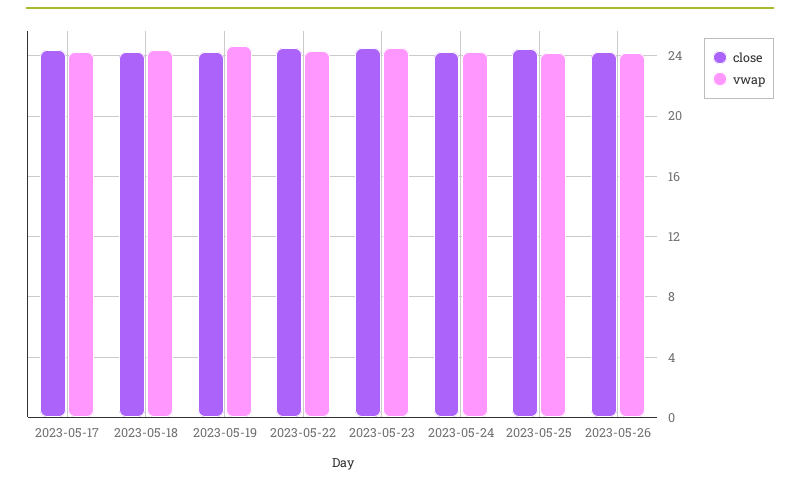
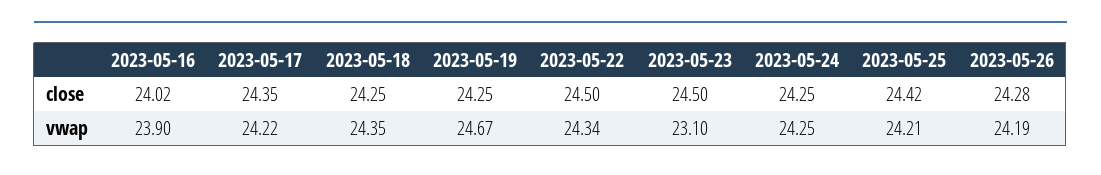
vwap, 2023-05-23: 24.5 -> 23.1
close, 2023-05-16: none -> 24.02
vwap, 2023-05-16: none -> 23.9

